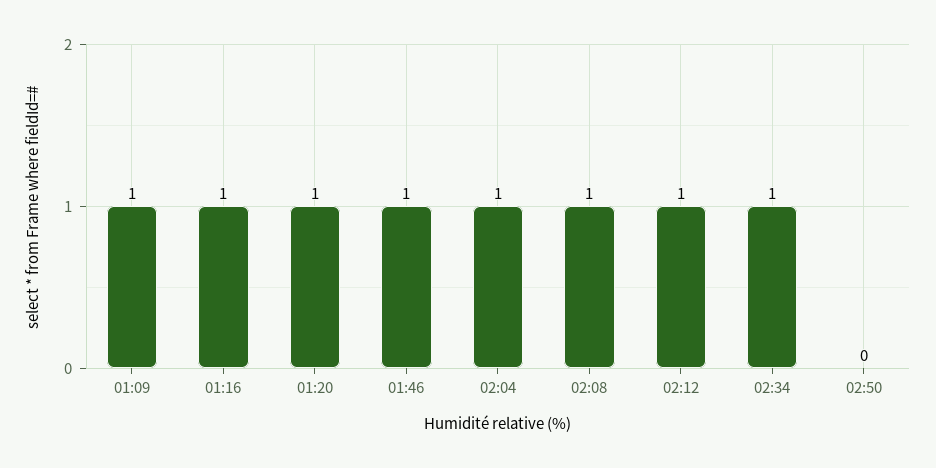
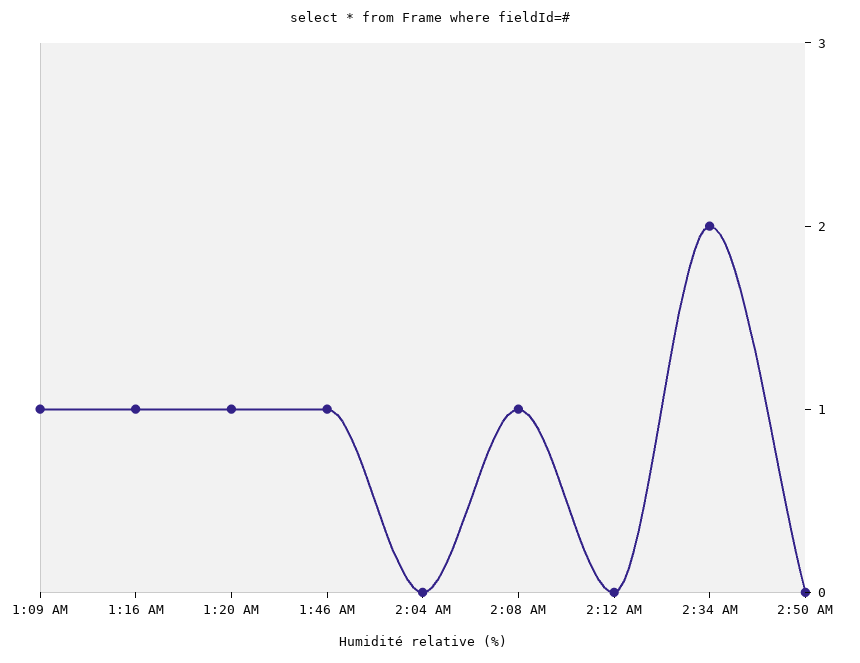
02:04: 1 -> 0
02:12: 1 -> 0
02:34: 1 -> 2

